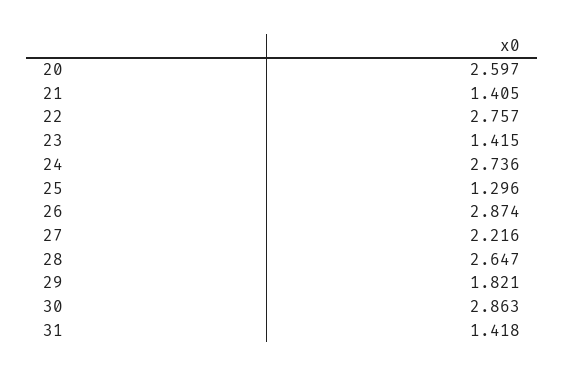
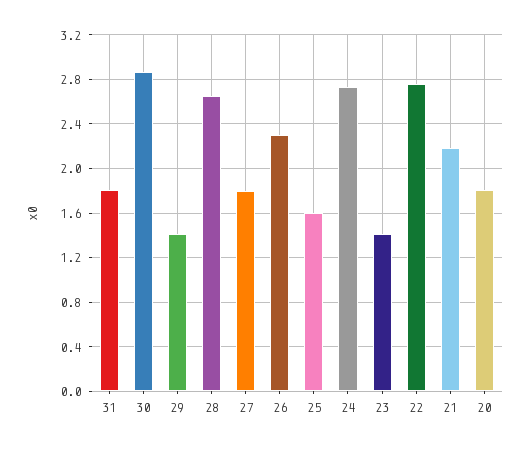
20: 2.597 -> 1.8
21: 1.405 -> 2.2
25: 1.296 -> 1.6
26: 2.874 -> 2.3
27: 2.216 -> 1.8
29: 1.821 -> 1.4
31: 1.418 -> 1.8

